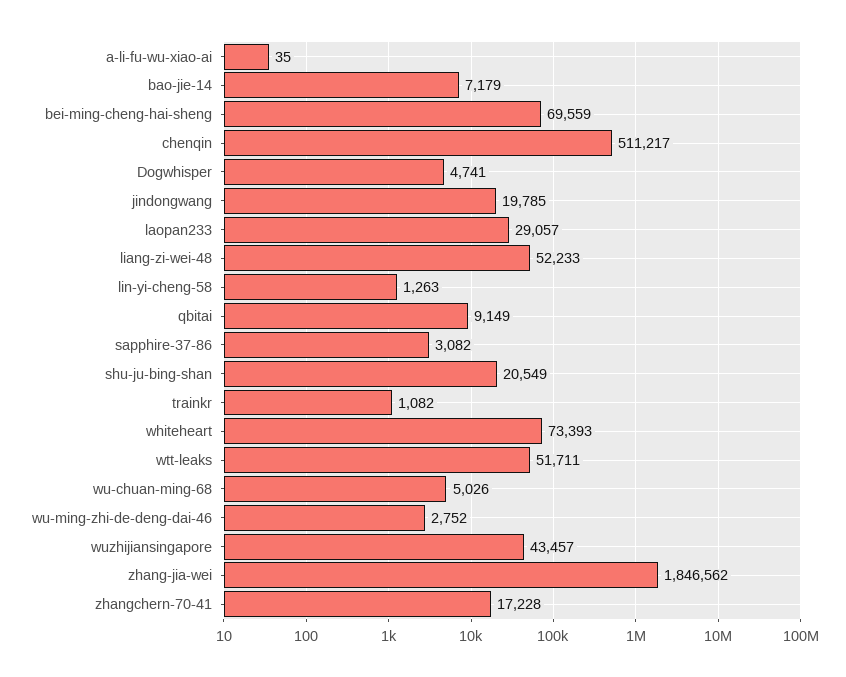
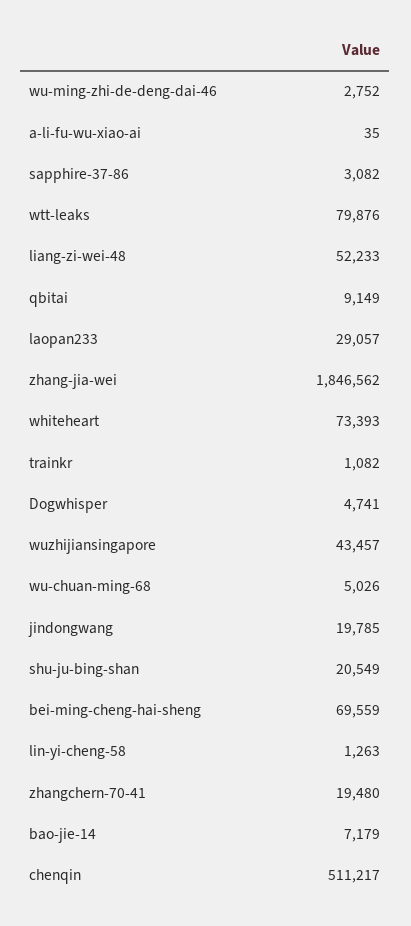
wtt-leaks: 51711 -> 79876
zhangchern-70-41: 17228 -> 19480

